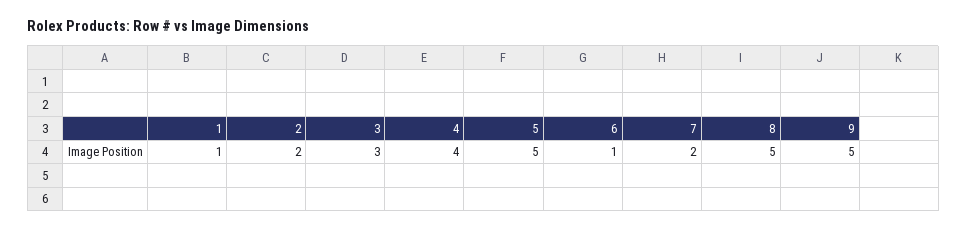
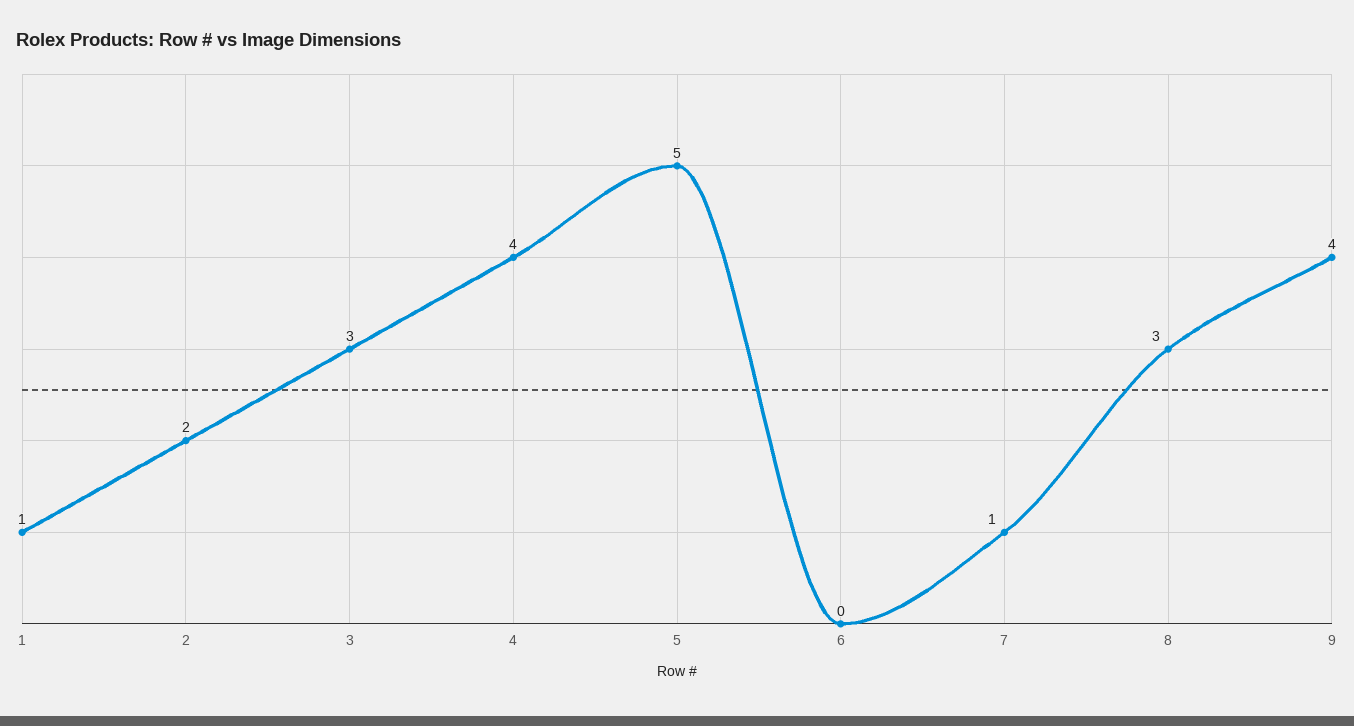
6: 1 -> 0
7: 2 -> 1
8: 5 -> 3
9: 5 -> 4

